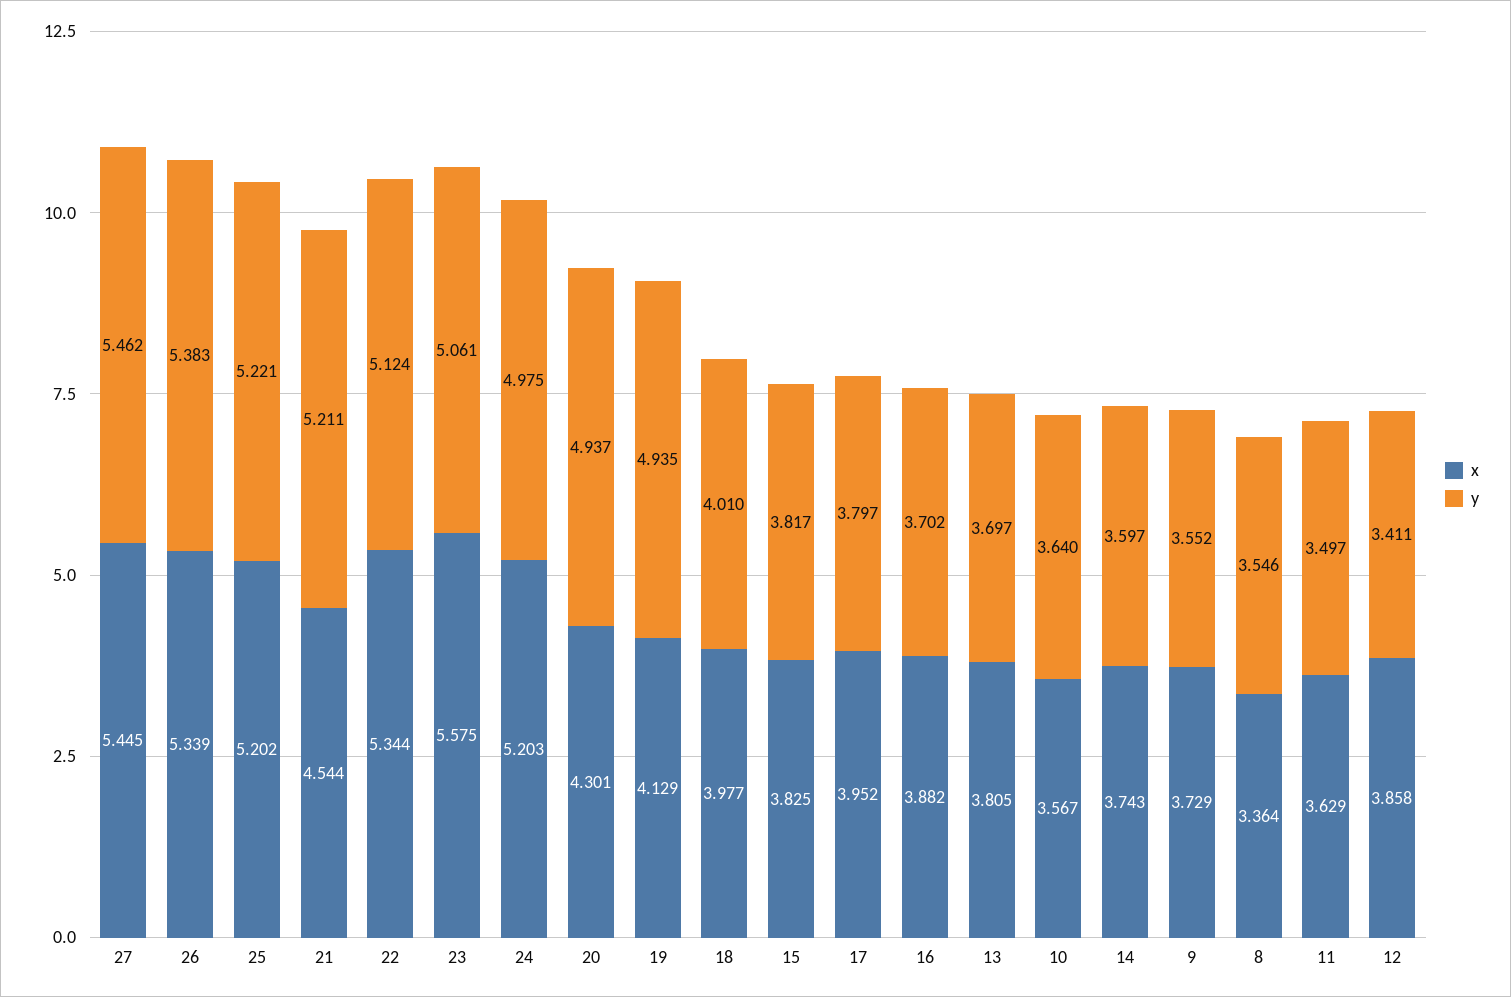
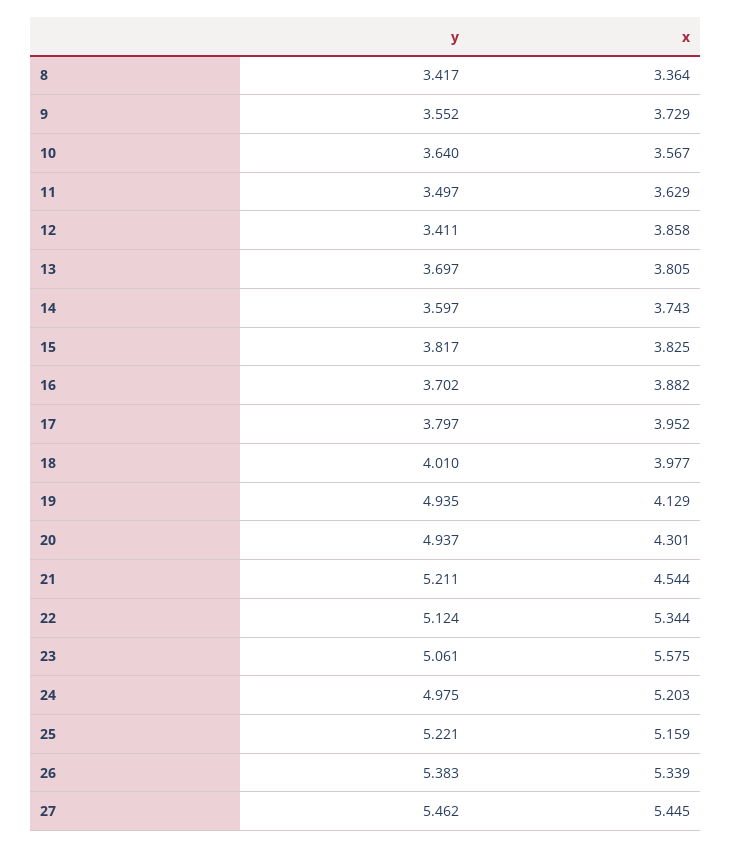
x, 25: 5.202 -> 5.159
y, 8: 3.546 -> 3.417

